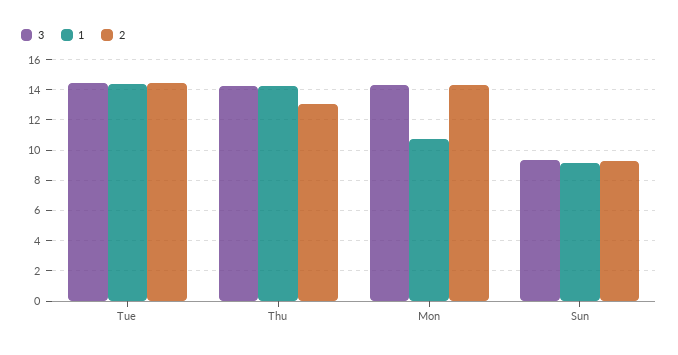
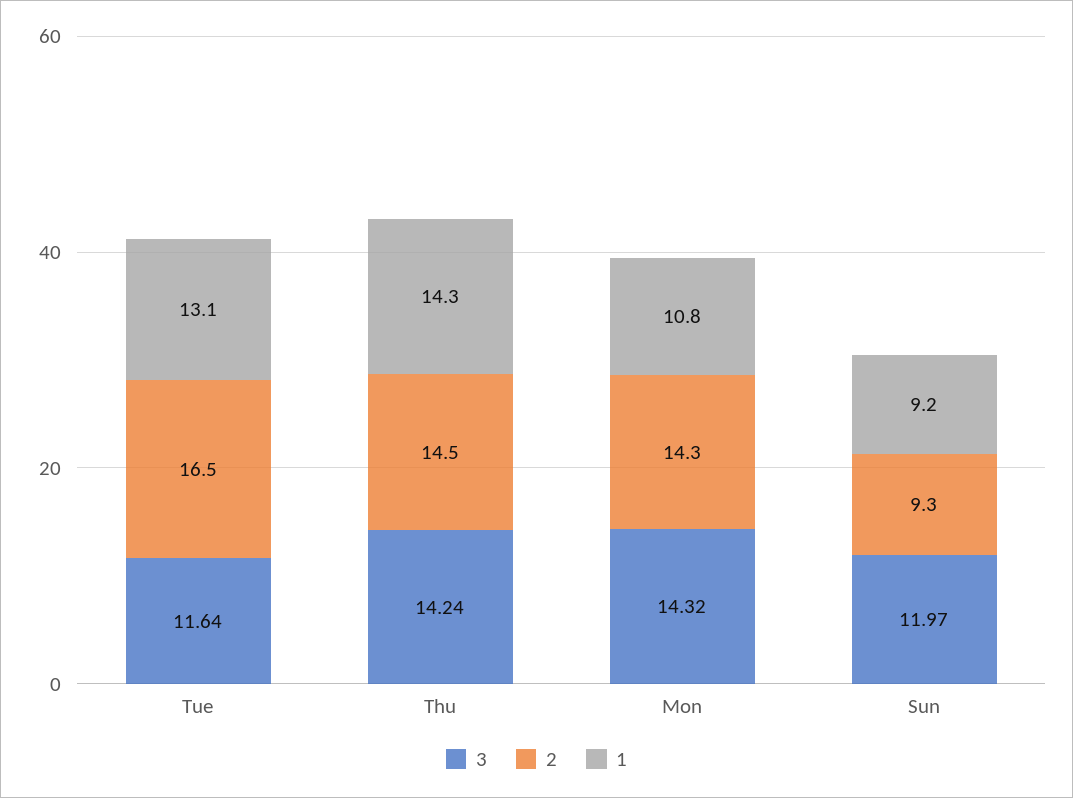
3, Tue: 14.5 -> 11.64
1, Tue: 14.5 -> 13.1
2, Tue: 14.5 -> 16.5
2, Thu: 13 -> 14.5
3, Sun: 9.5 -> 11.97

